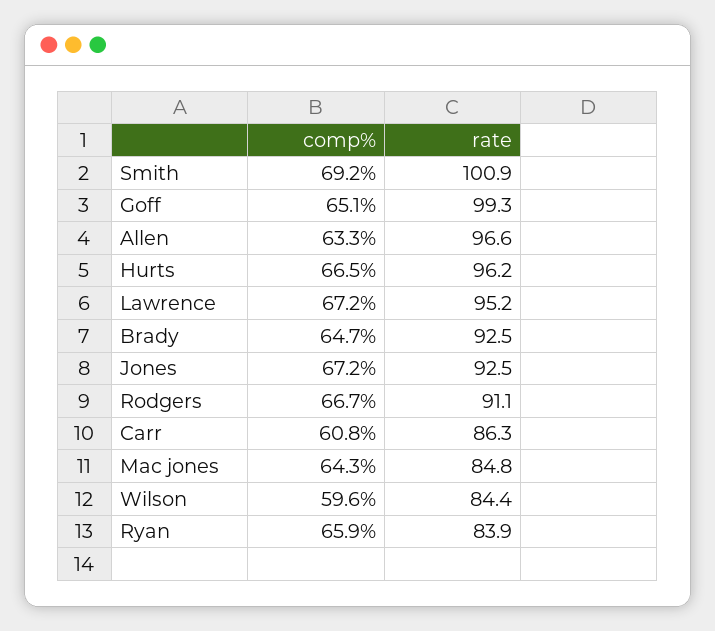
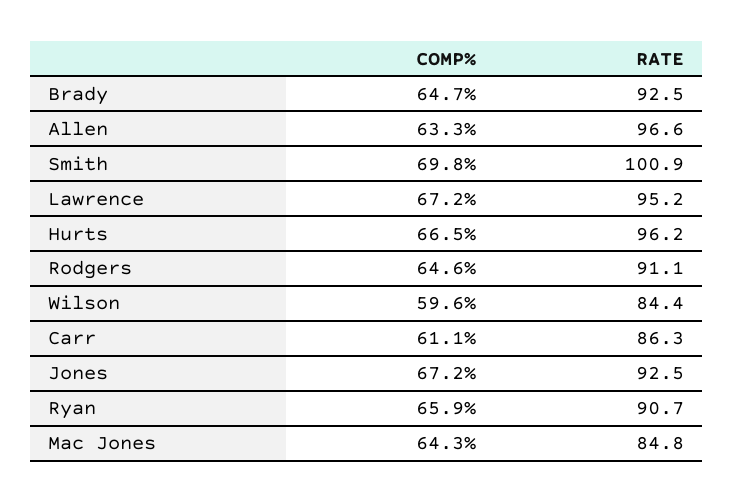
comp%, Smith: 69.2 -> 69.8
comp%, Goff: 65.1 -> none
rate, Goff: 99.3 -> none
comp%, Rodgers: 66.7 -> 64.6
comp%, Carr: 60.8 -> 61.1
rate, Ryan: 83.9 -> 90.7

